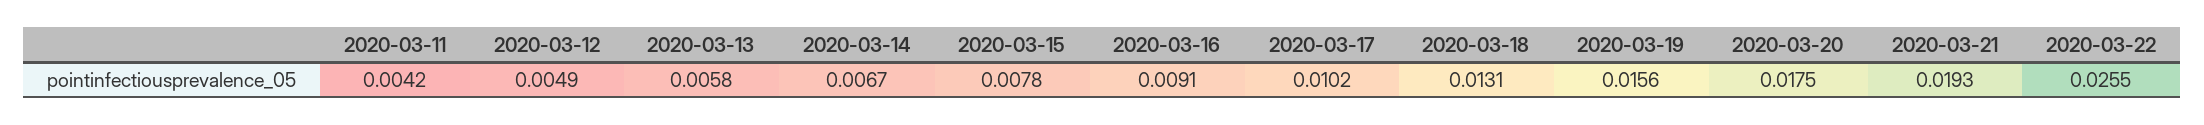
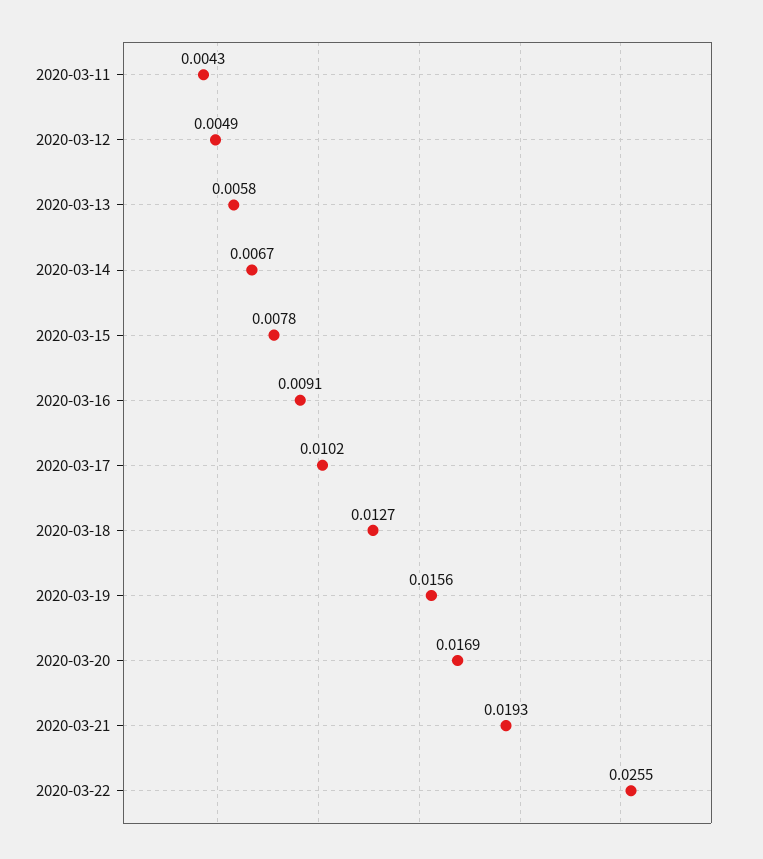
2020-03-11: 0.0042 -> 0.0043
2020-03-18: 0.0131 -> 0.0127
2020-03-20: 0.0175 -> 0.0169

